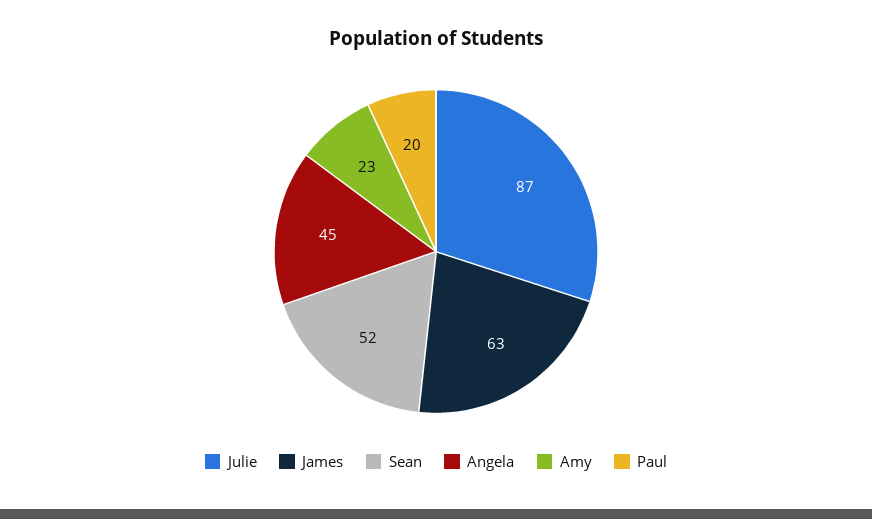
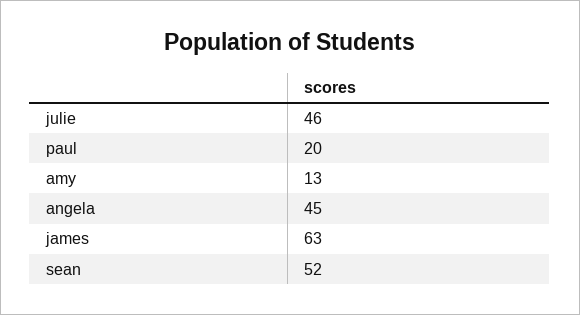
Julie: 87 -> 46
Amy: 23 -> 13

